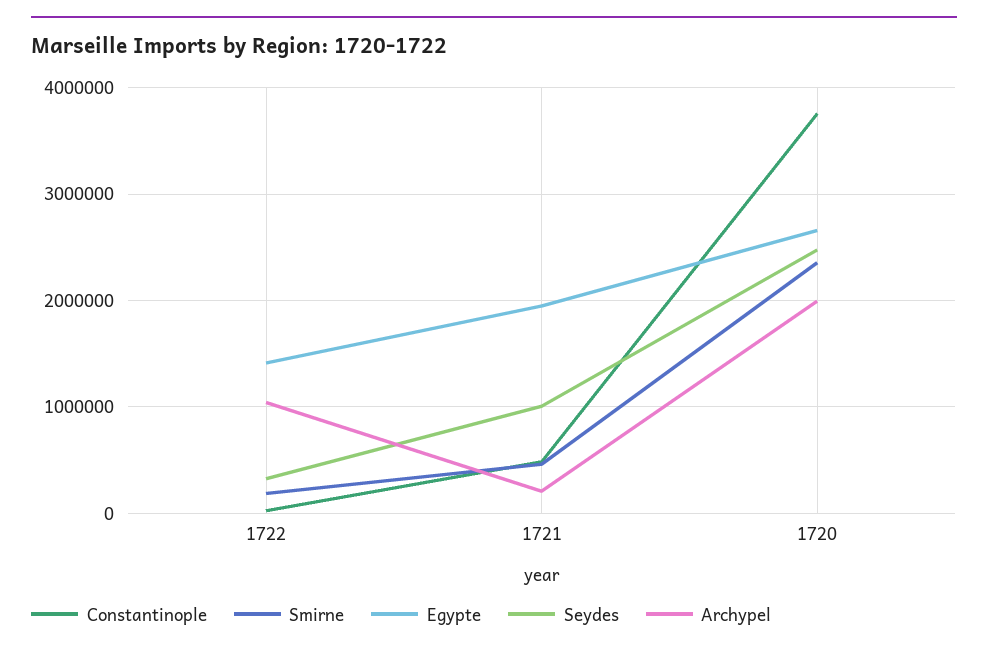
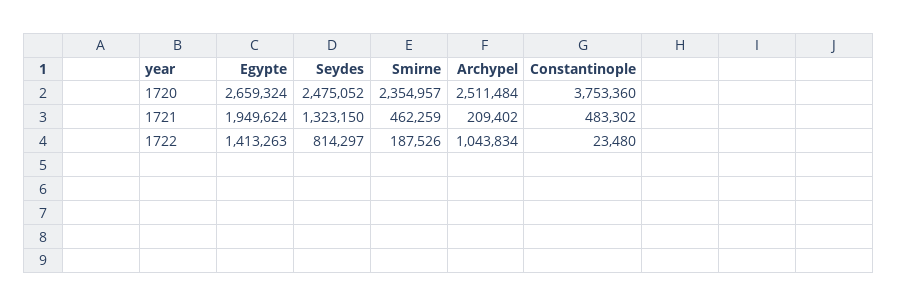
Seydes, 1722: 300000 -> 814297
Seydes, 1721: 1000000 -> 1323150
Archypel, 1720: 2000000 -> 2511484

